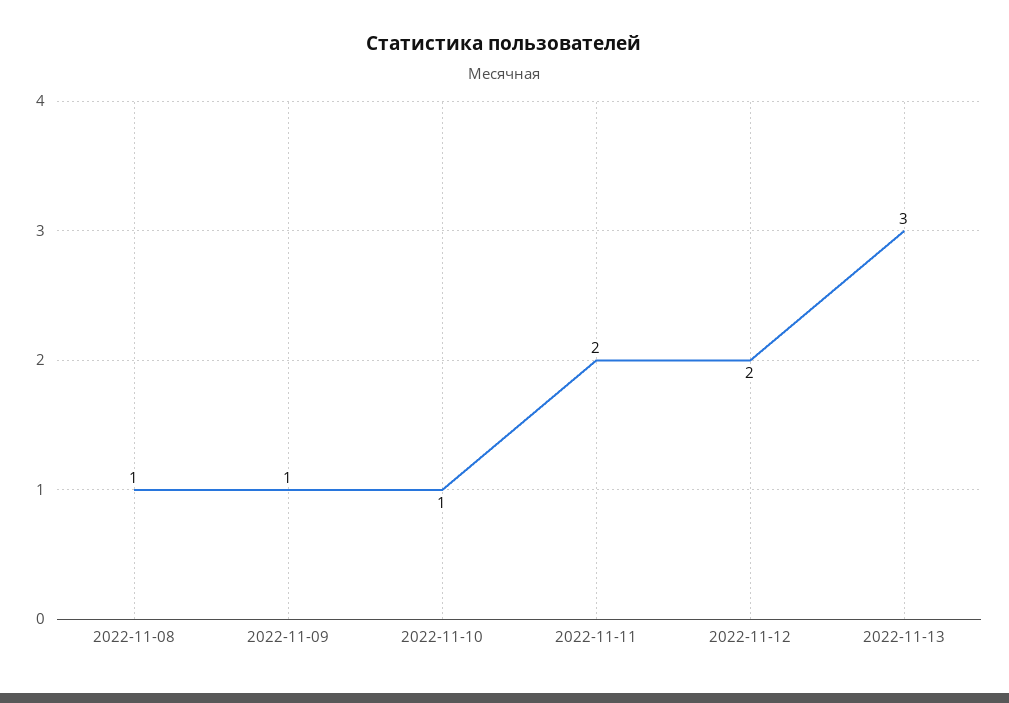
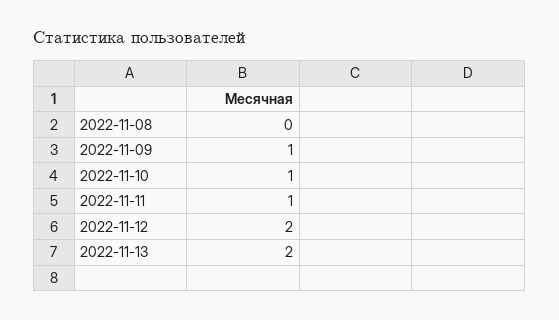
2022-11-08: 1 -> 0
2022-11-11: 2 -> 1
2022-11-13: 3 -> 2

